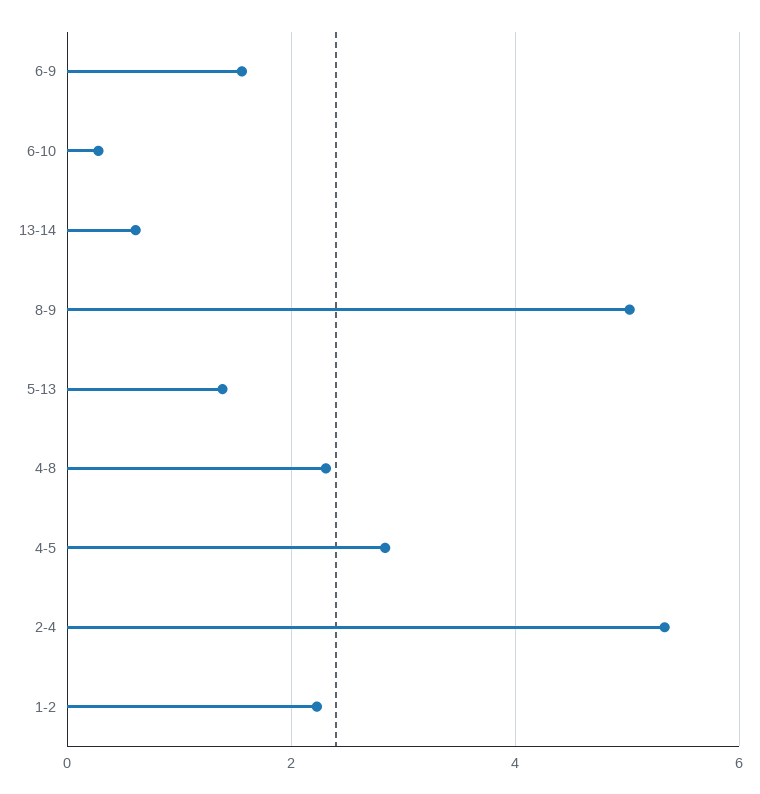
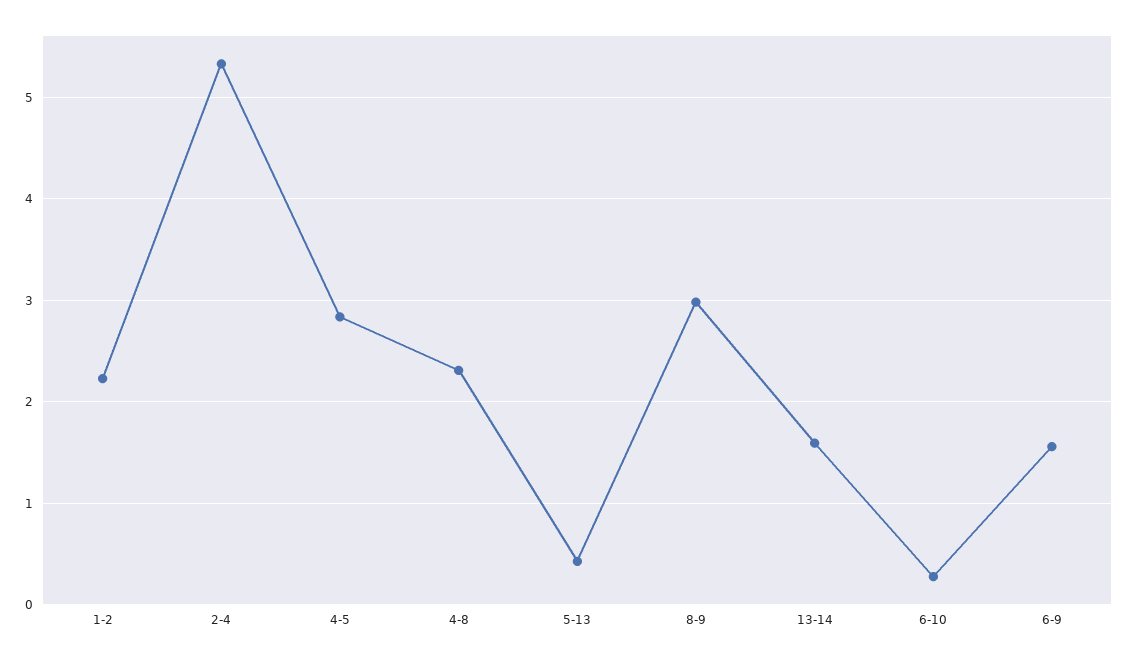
13-14: 0.6 -> 1.6
8-9: 5 -> 3
5-13: 1.4 -> 0.4

